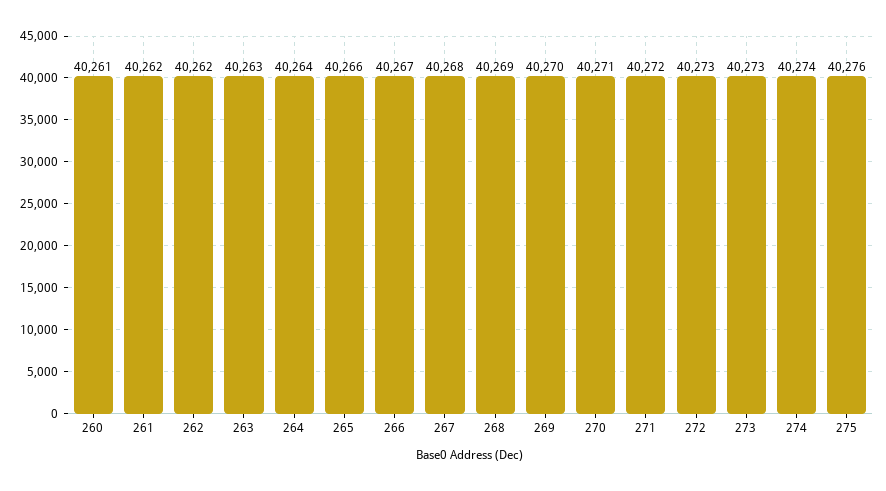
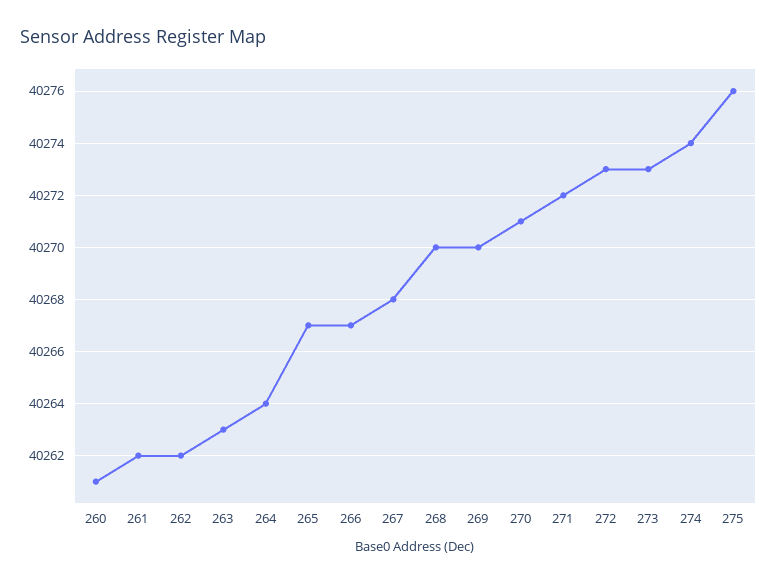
265: 40266 -> 40267
268: 40269 -> 40270

